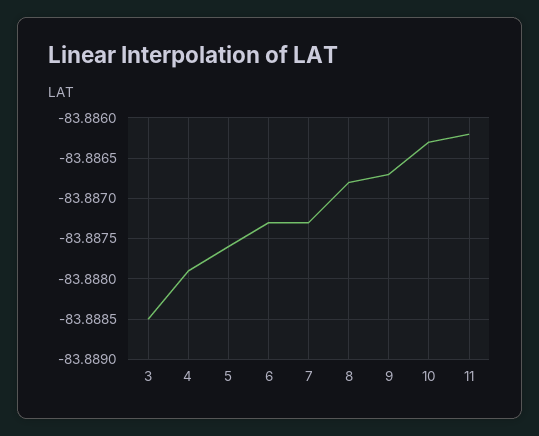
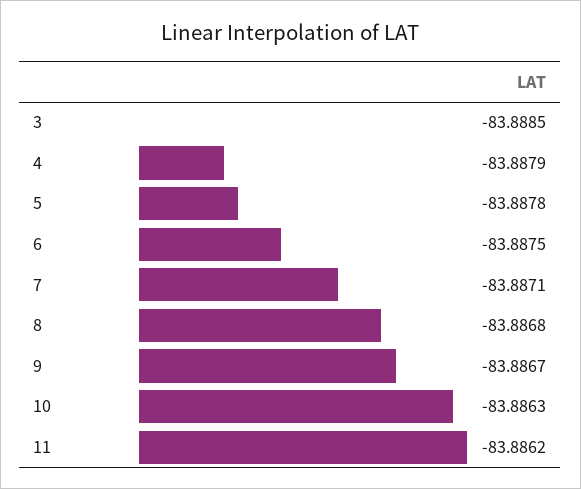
5: -83.8876 -> -83.8878
6: -83.8873 -> -83.8875
7: -83.8873 -> -83.8871

